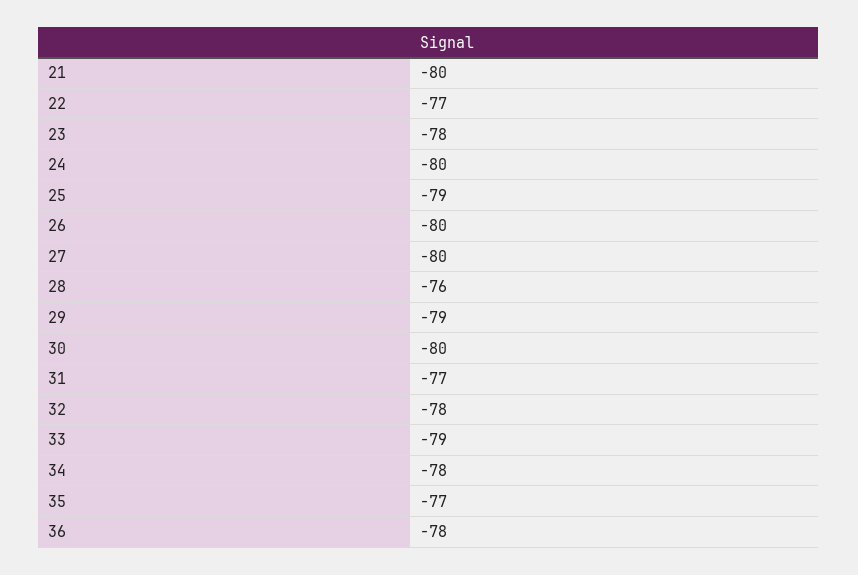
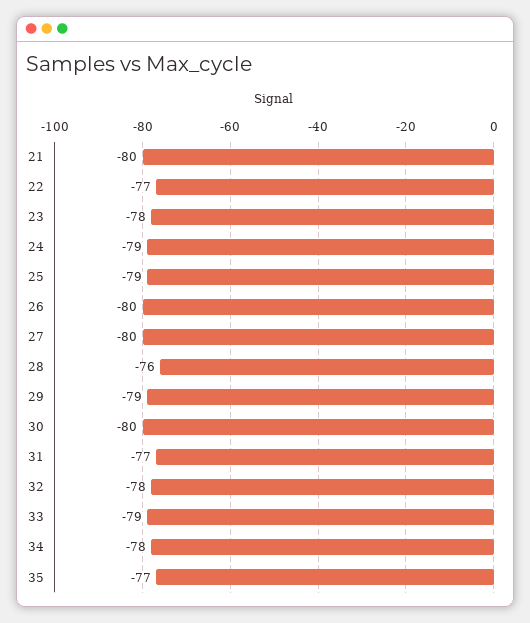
24: -80 -> -79
36: -78 -> none

